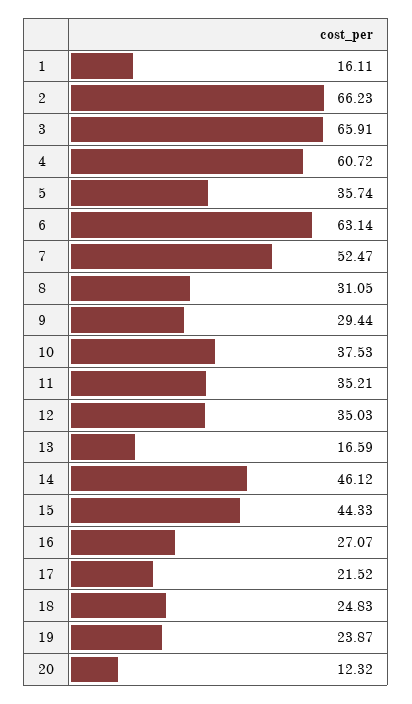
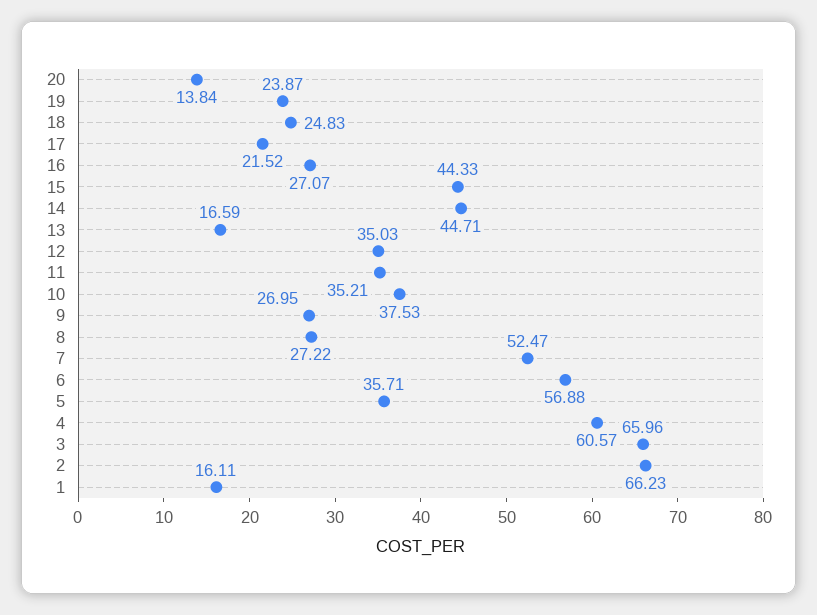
3: 65.91 -> 65.96
4: 60.72 -> 60.57
5: 35.74 -> 35.71
6: 63.14 -> 56.88
8: 31.05 -> 27.22
9: 29.44 -> 26.95
14: 46.12 -> 44.71
20: 12.32 -> 13.84

